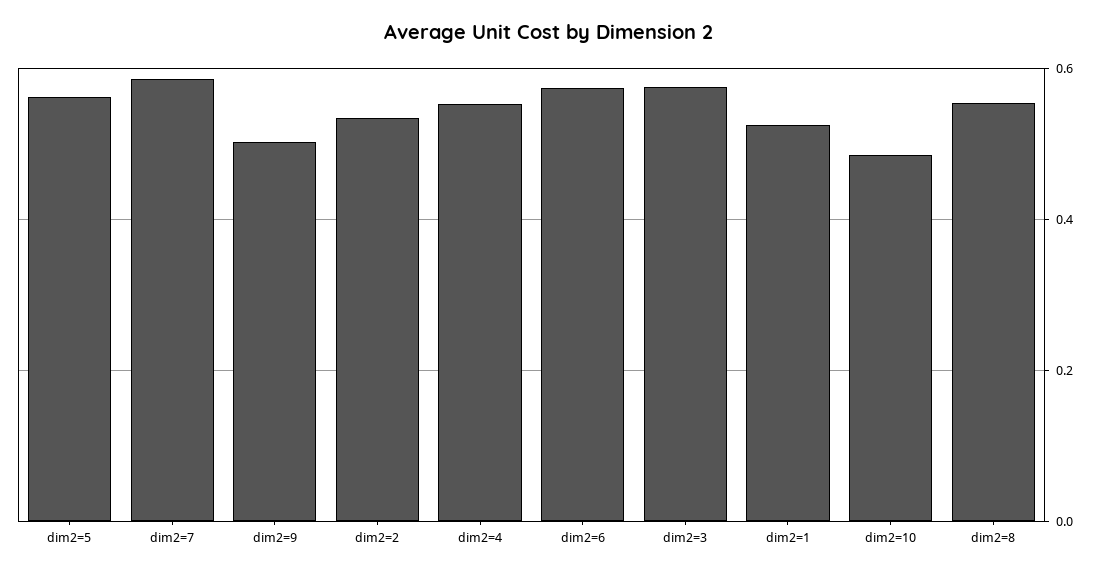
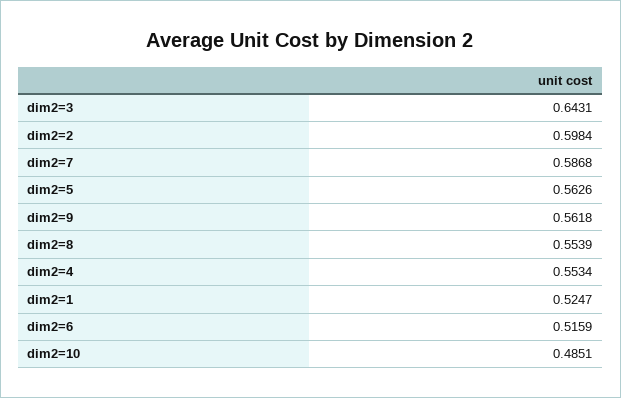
dim2=9: 0.5 -> 0.5618
dim2=2: 0.54 -> 0.5984
dim2=6: 0.58 -> 0.5159
dim2=3: 0.58 -> 0.6431

